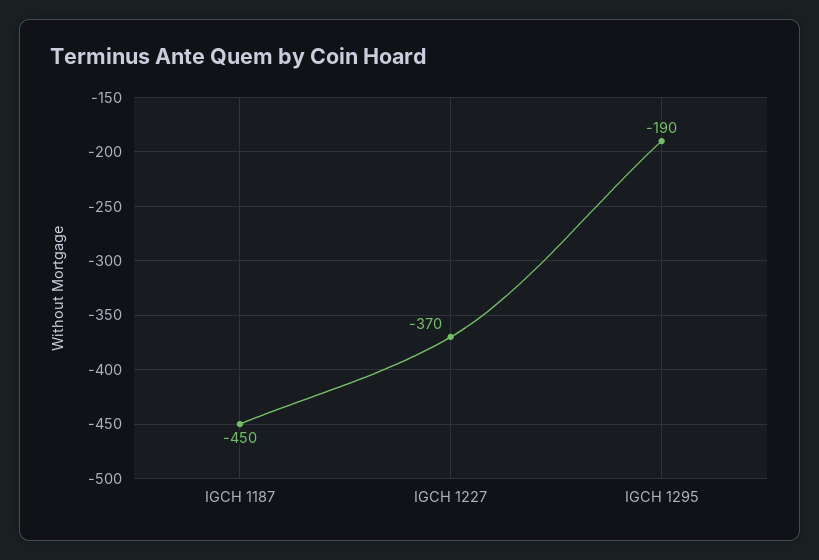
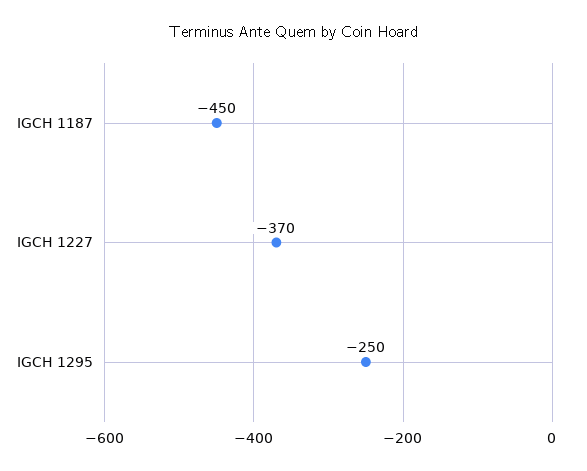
IGCH 1295: -190 -> -250

